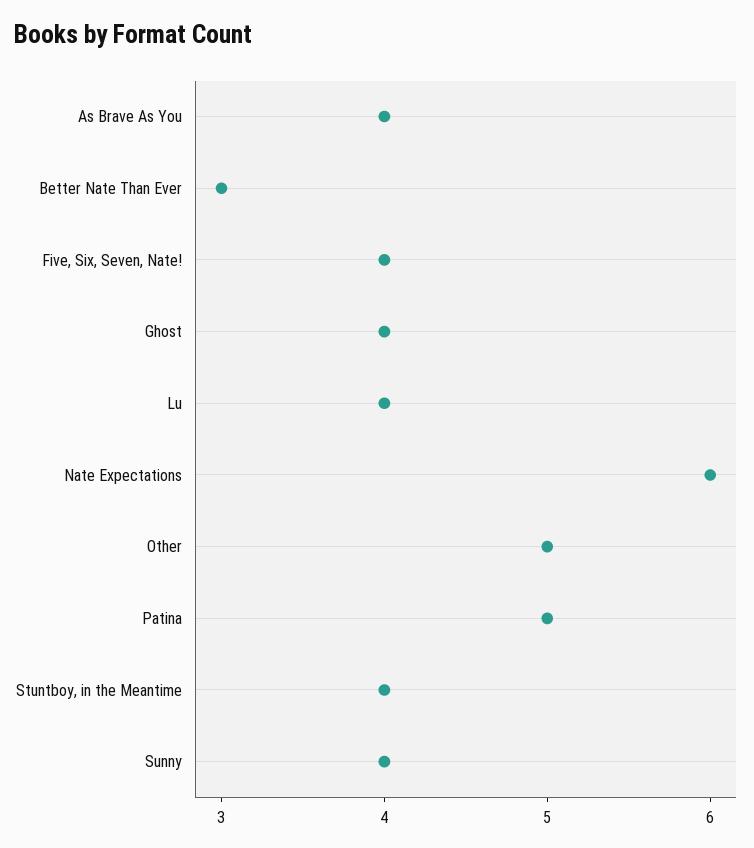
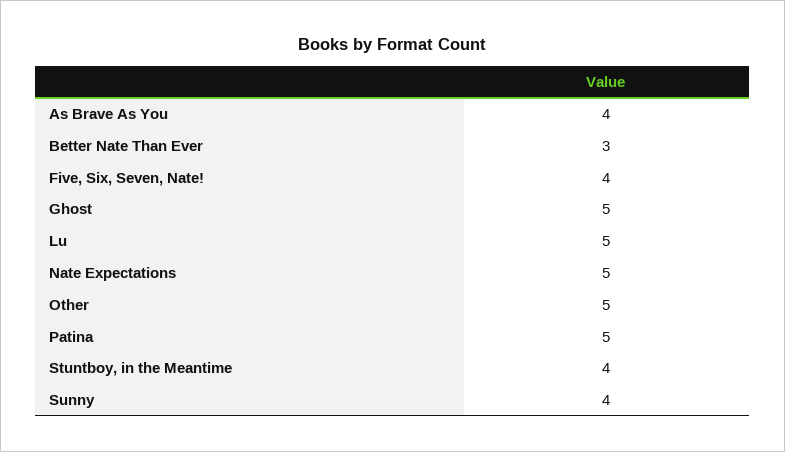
Ghost: 4 -> 5
Lu: 4 -> 5
Nate Expectations: 6 -> 5

